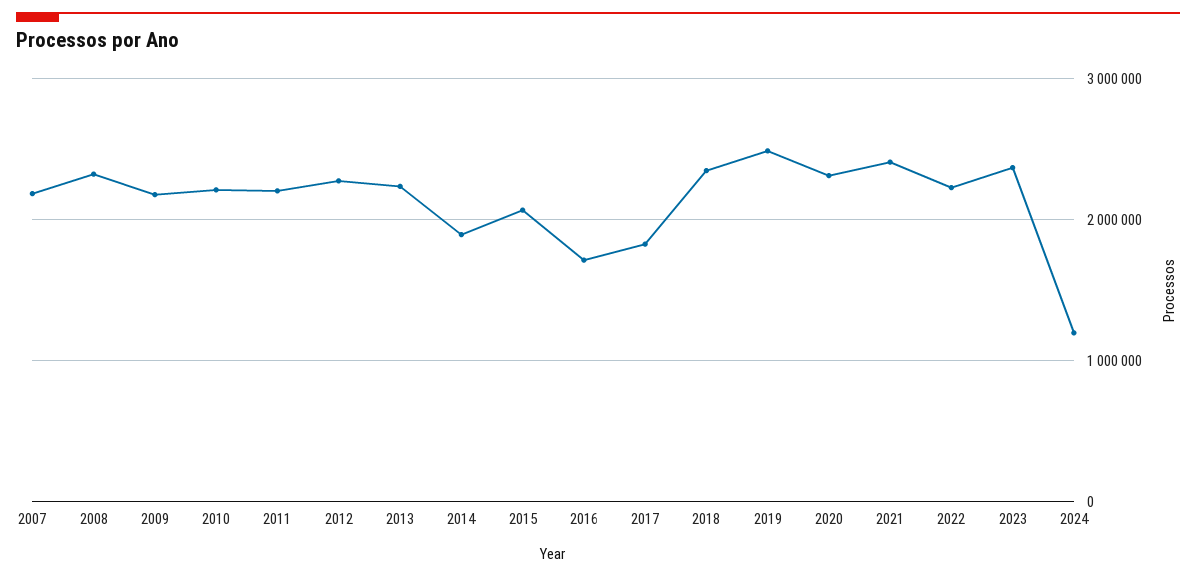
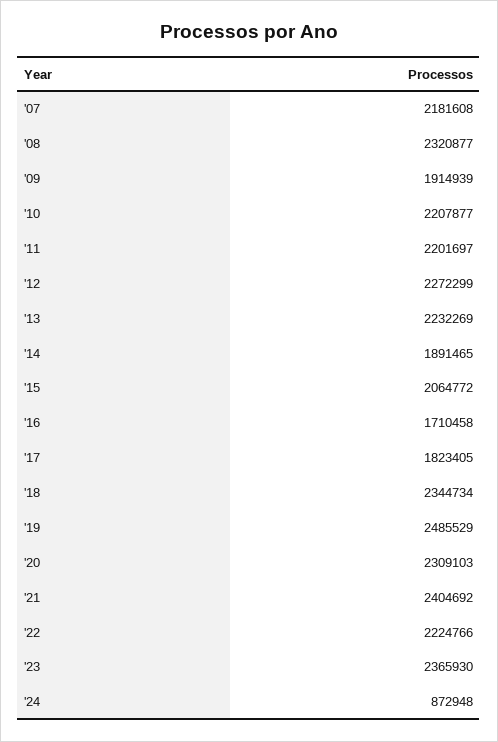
2009: 2200000 -> 1914939
2024: 1200000 -> 872948

